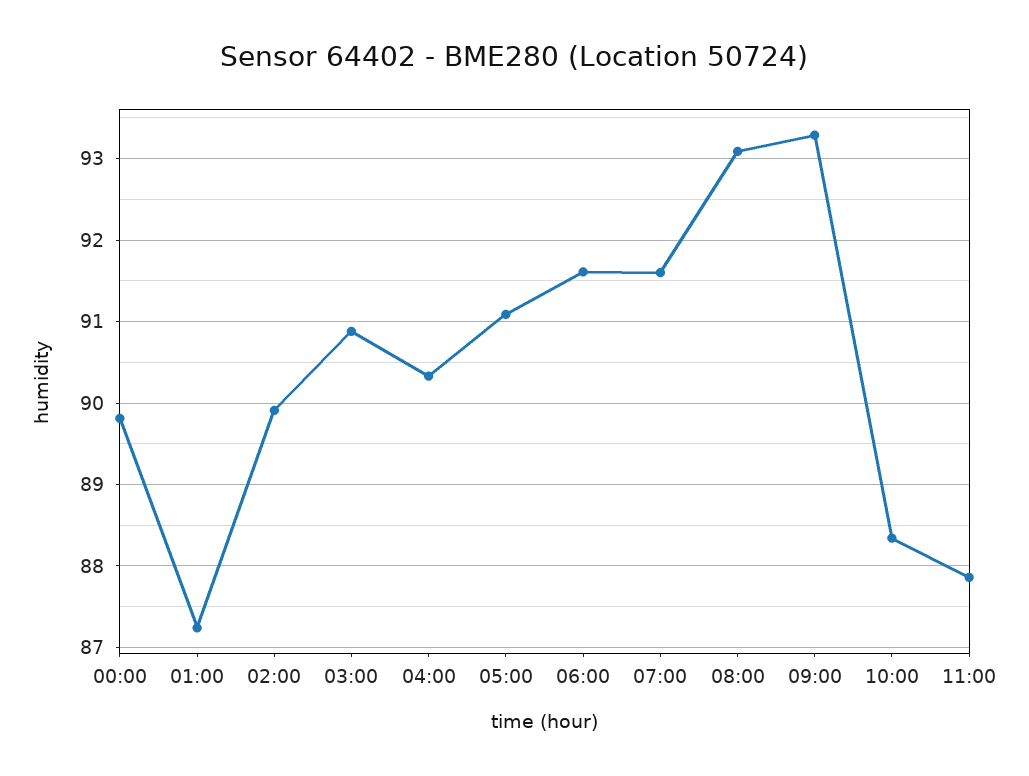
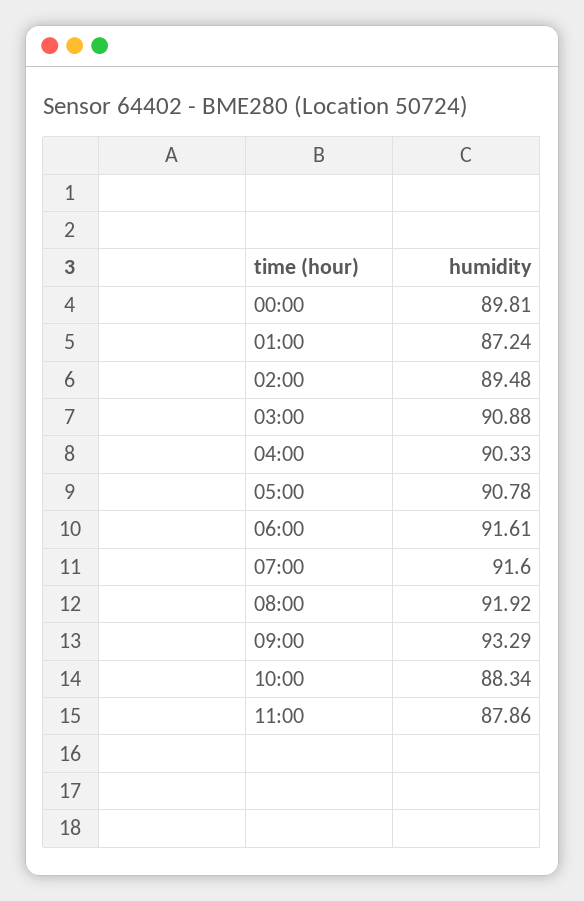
02:00: 89.9 -> 89.48
05:00: 91.1 -> 90.78
08:00: 93.1 -> 91.92

